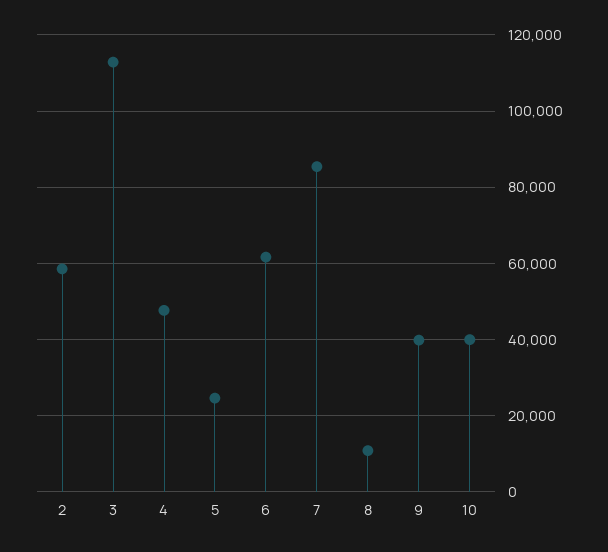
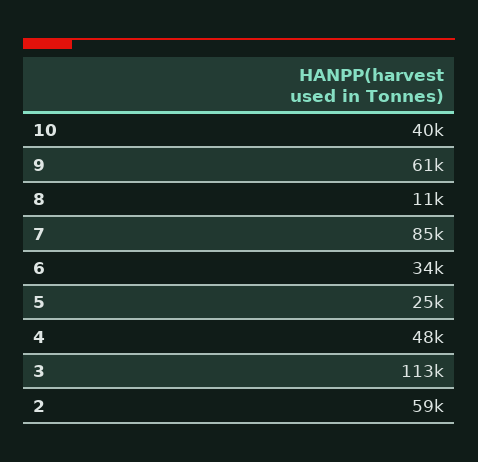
6: 62000 -> 34000
9: 40000 -> 61000

